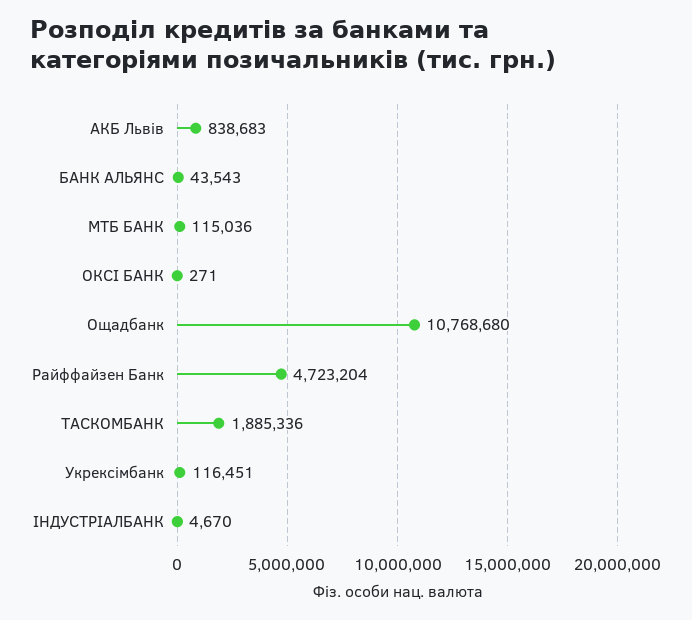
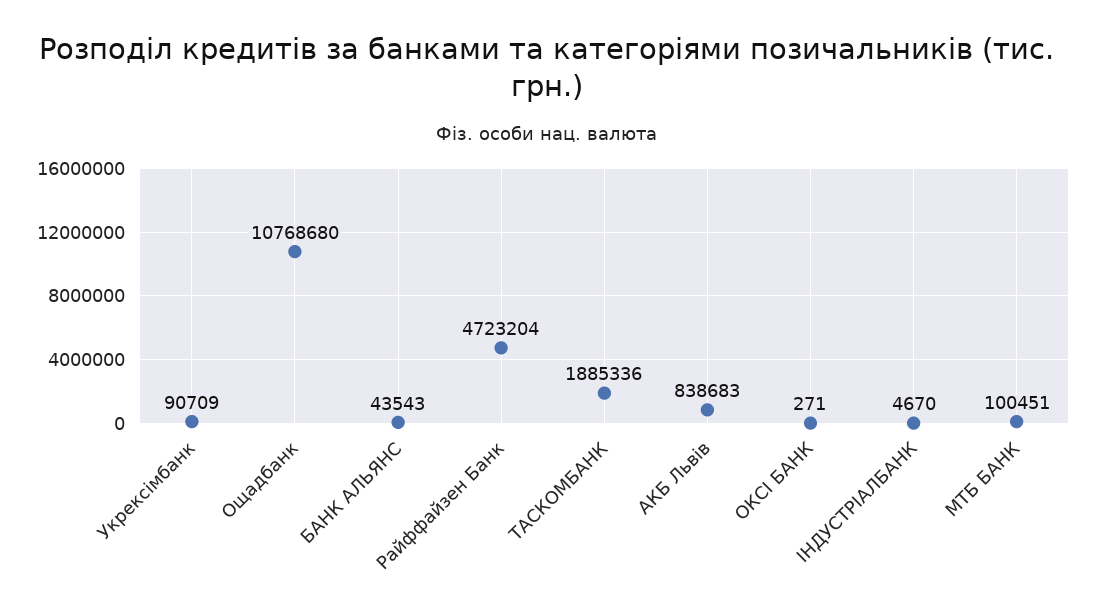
МТБ БАНК: 115036 -> 100451
Укрексімбанк: 116451 -> 90709

